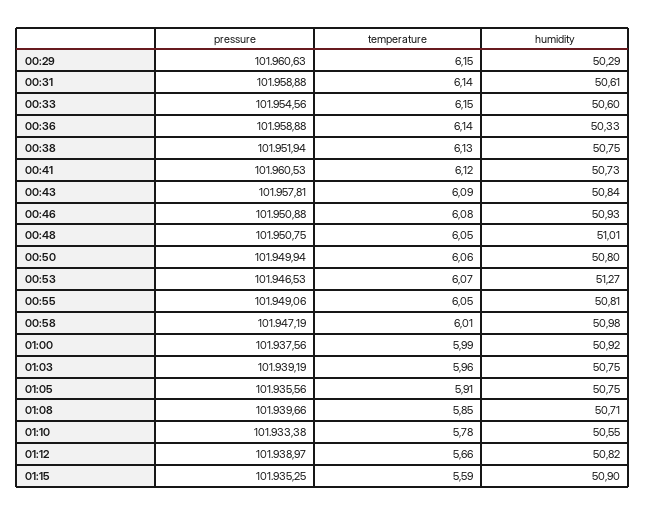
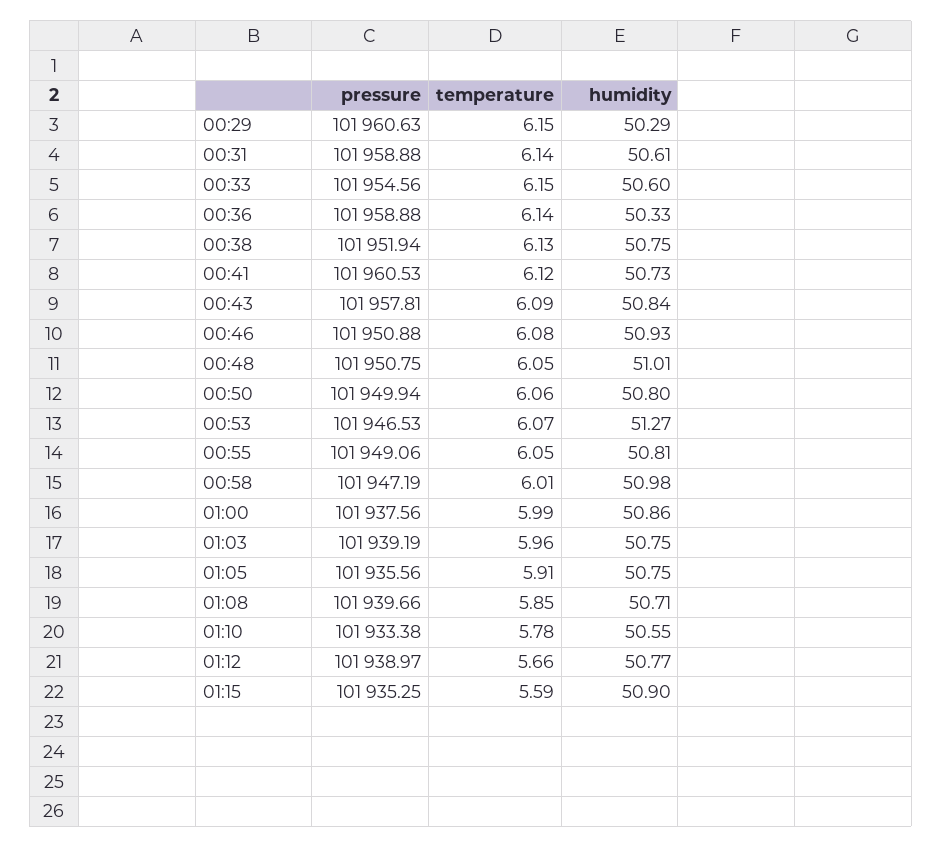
humidity, 01:00: 50.92 -> 50.86
humidity, 01:12: 50.82 -> 50.77

